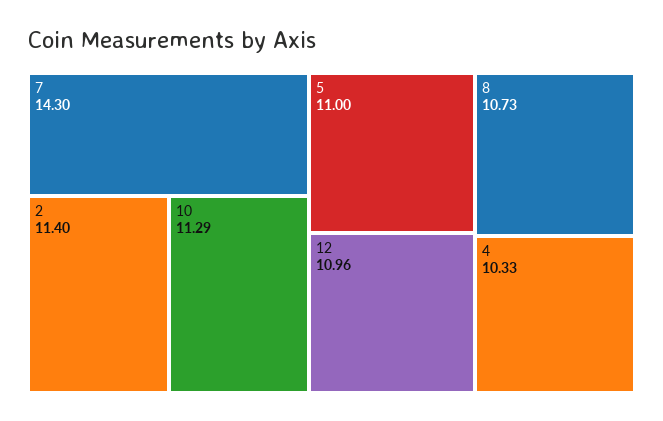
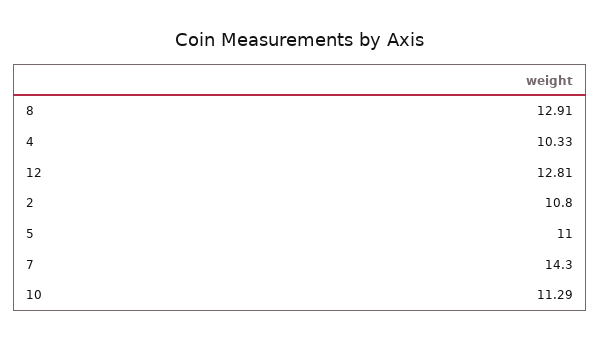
2: 11.4 -> 10.8
12: 10.96 -> 12.81
8: 10.73 -> 12.91

